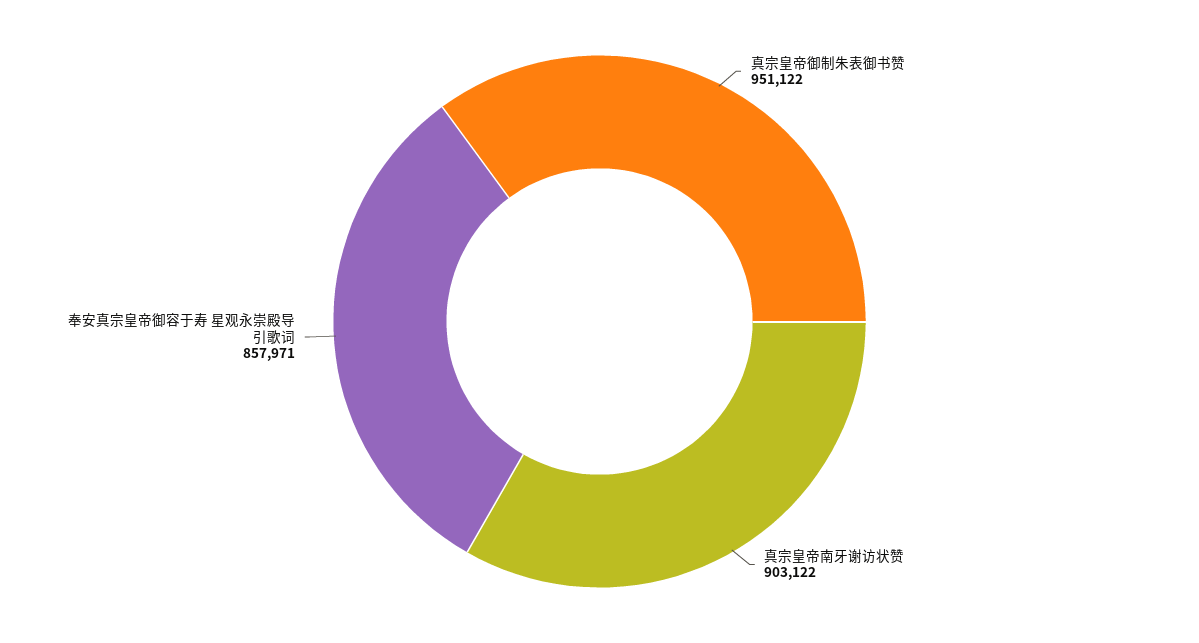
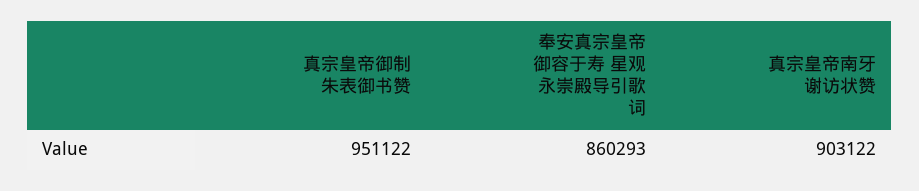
奉安真宗皇帝御容于寿 星观永崇殿导引歌词: 857971 -> 860293

